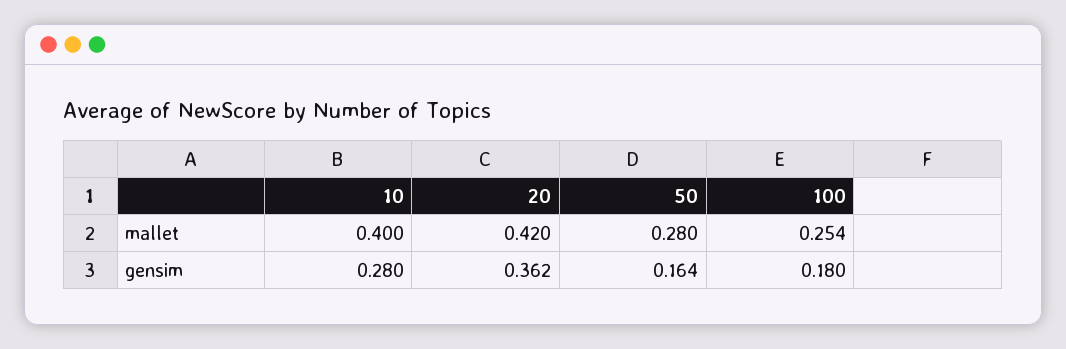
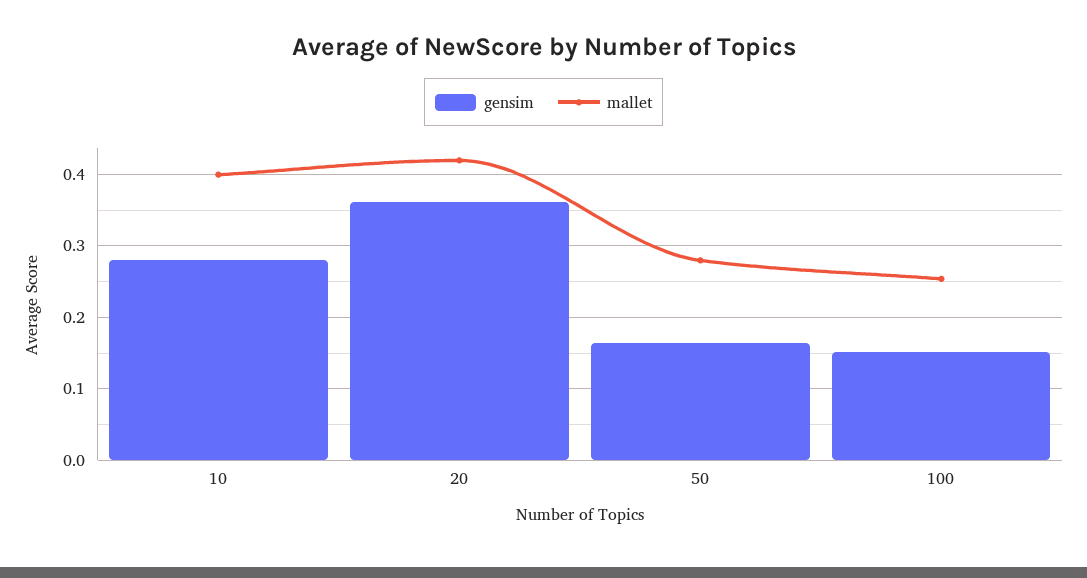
gensim, 100: 0.18 -> 0.15

